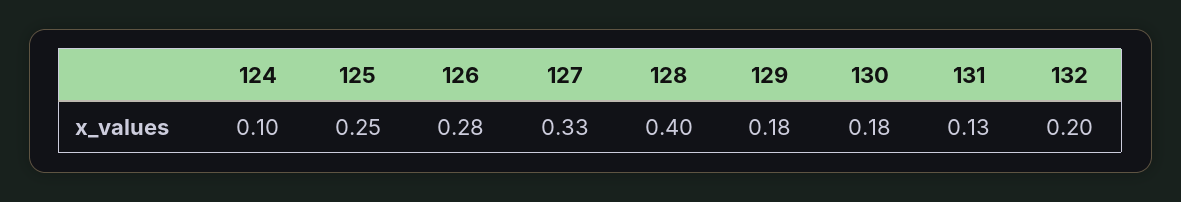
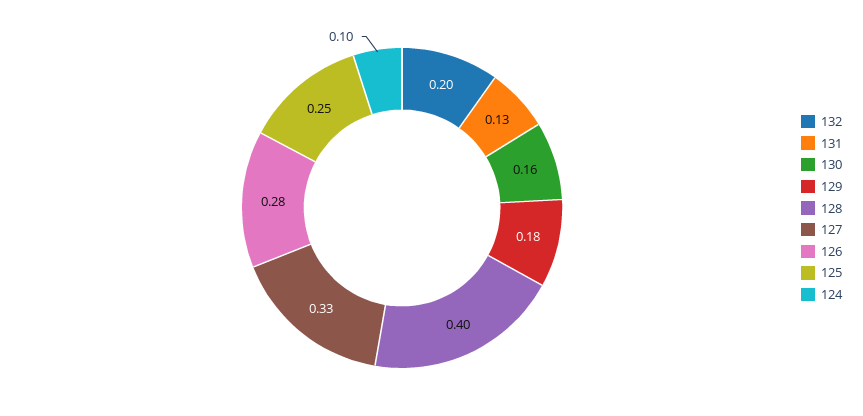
130: 0.18 -> 0.16

